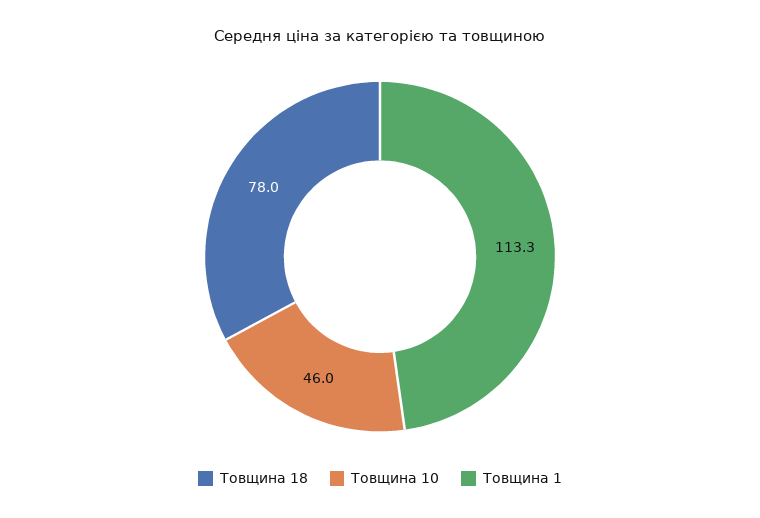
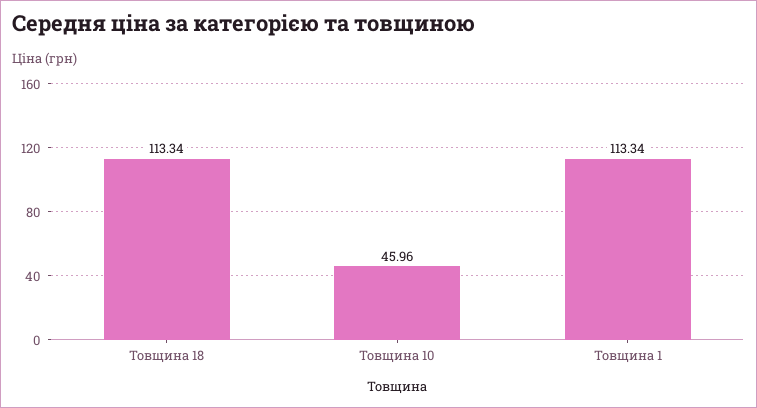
Товщина 18: 78 -> 113.34

